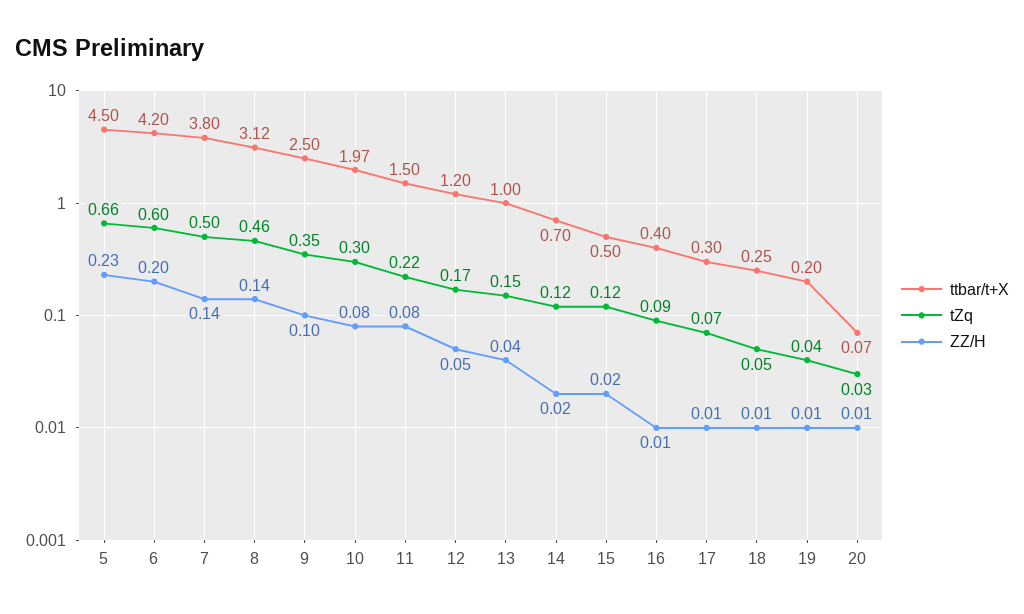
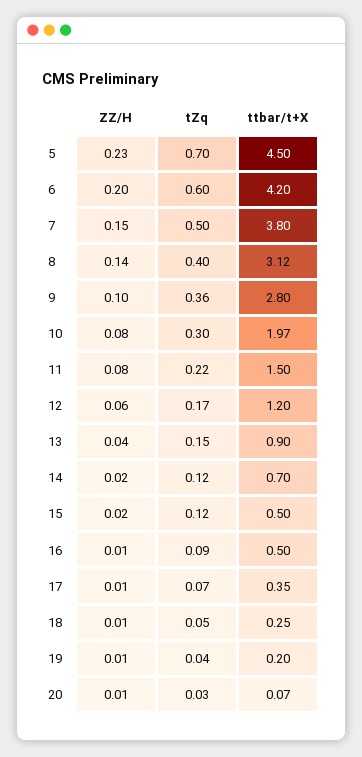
tZq, 5: 0.66 -> 0.7
ZZ/H, 7: 0.14 -> 0.15
tZq, 8: 0.46 -> 0.4
ttbar/t+X, 9: 2.5 -> 2.8
tZq, 9: 0.35 -> 0.36
ZZ/H, 12: 0.05 -> 0.06
ttbar/t+X, 13: 1 -> 0.9
ttbar/t+X, 16: 0.4 -> 0.5
ttbar/t+X, 17: 0.3 -> 0.35

